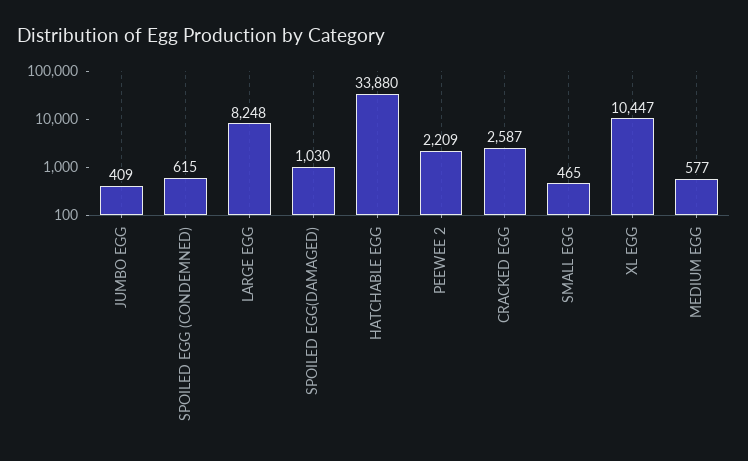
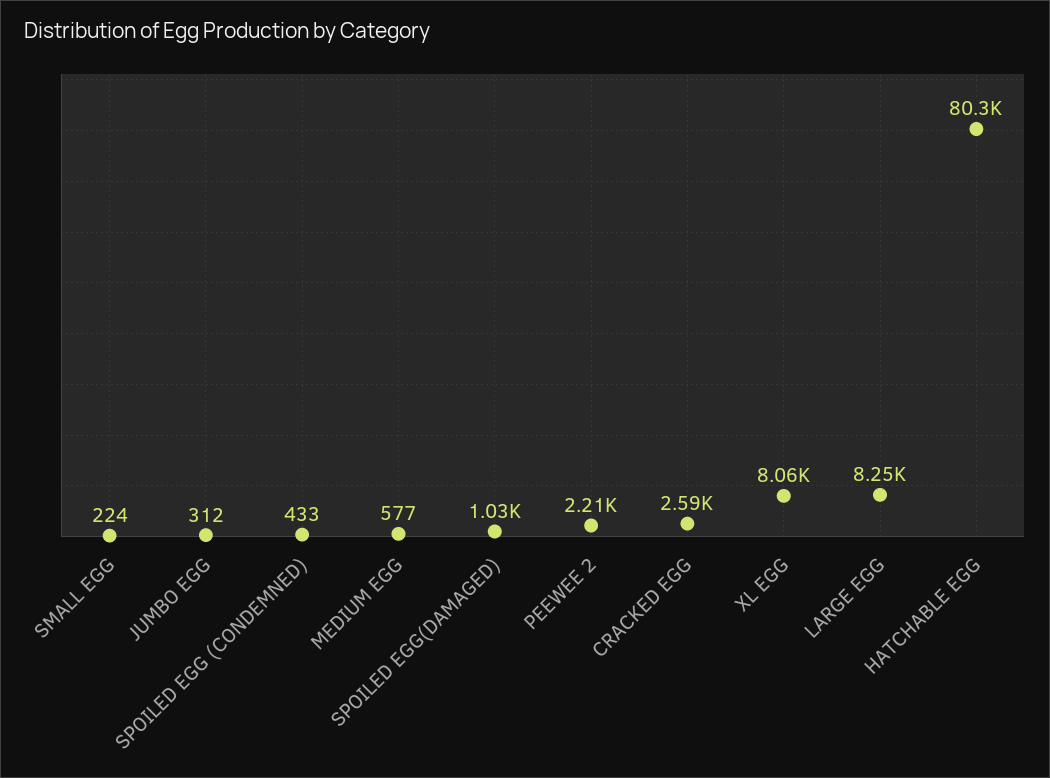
JUMBO EGG: 409 -> 312
SPOILED EGG (CONDEMNED): 615 -> 433
HATCHABLE EGG: 33880 -> 80300
SMALL EGG: 465 -> 224
XL EGG: 10447 -> 8060

